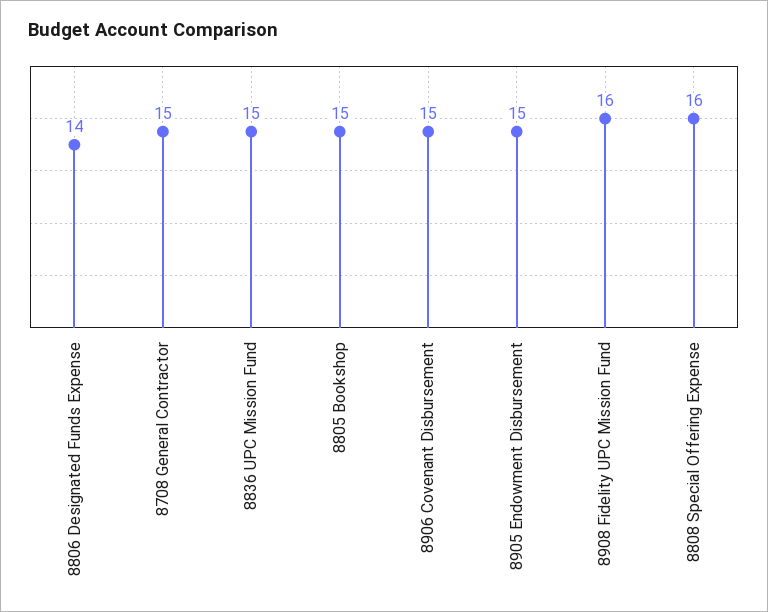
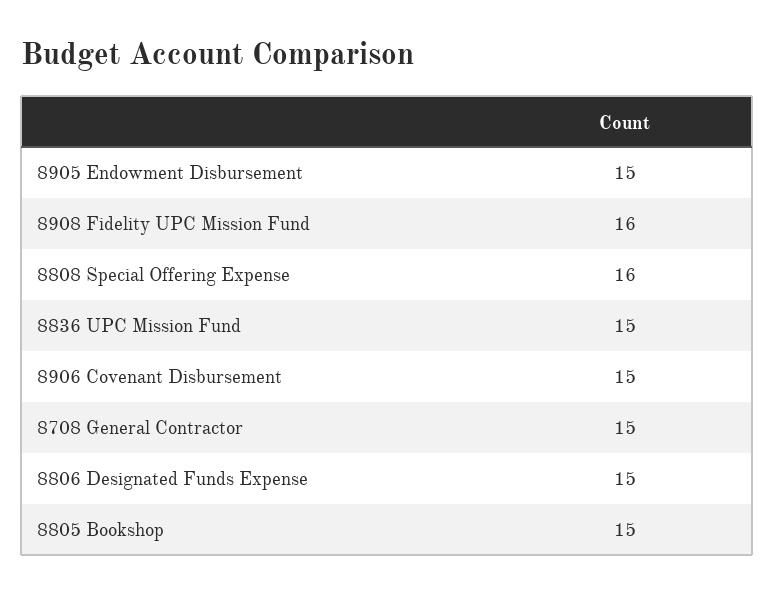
8806 Designated Funds Expense: 14 -> 15

